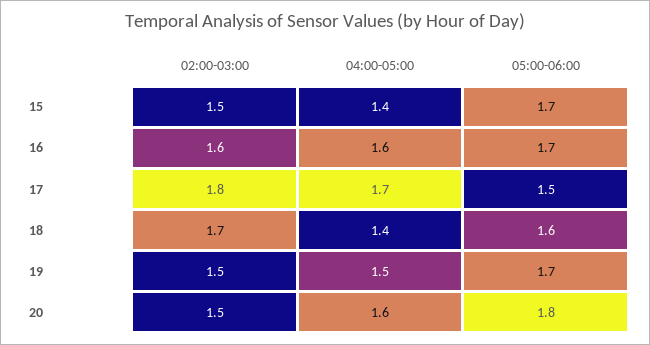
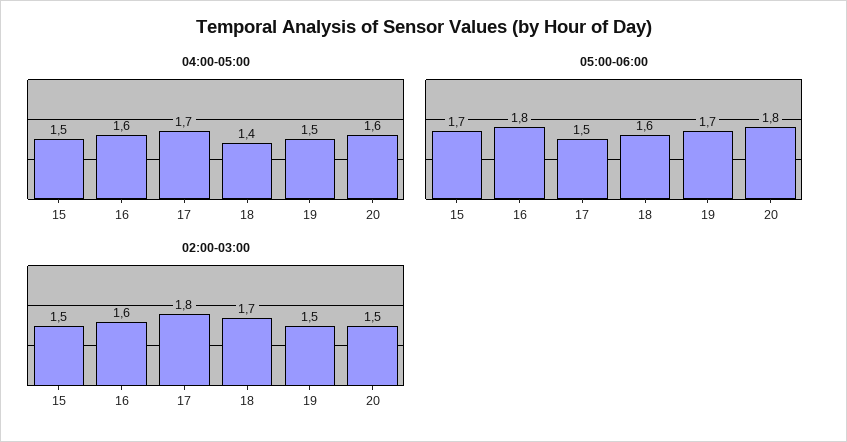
04:00-05:00, 15: 1.4 -> 1.5
05:00-06:00, 16: 1.7 -> 1.8

